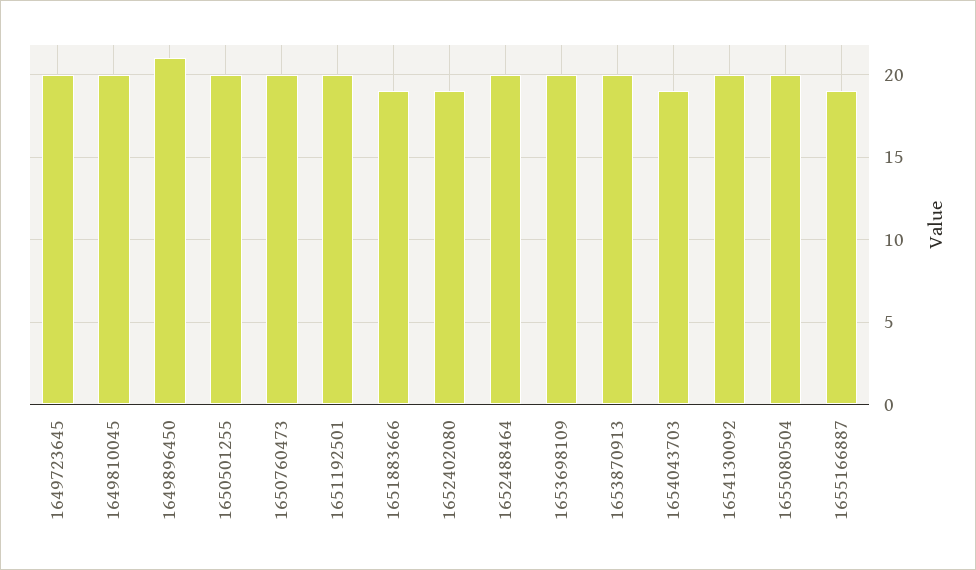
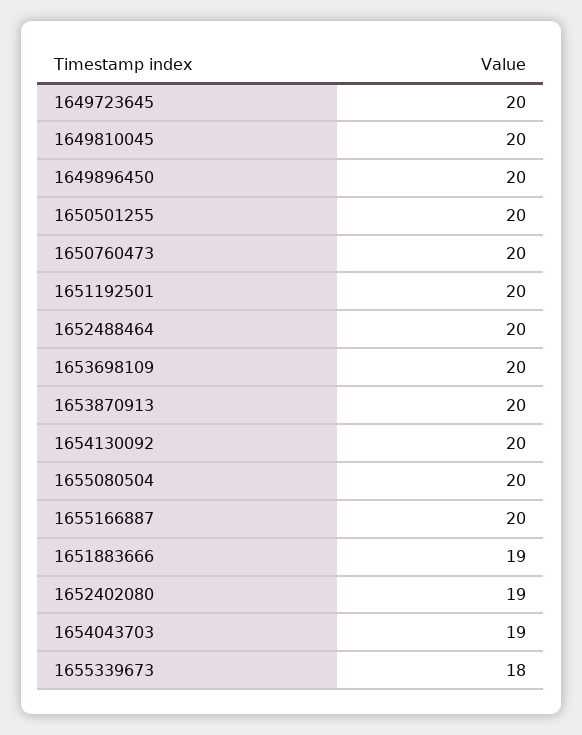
1649896450: 21 -> 20
1655166887: 19 -> 20
1655339673: none -> 18

